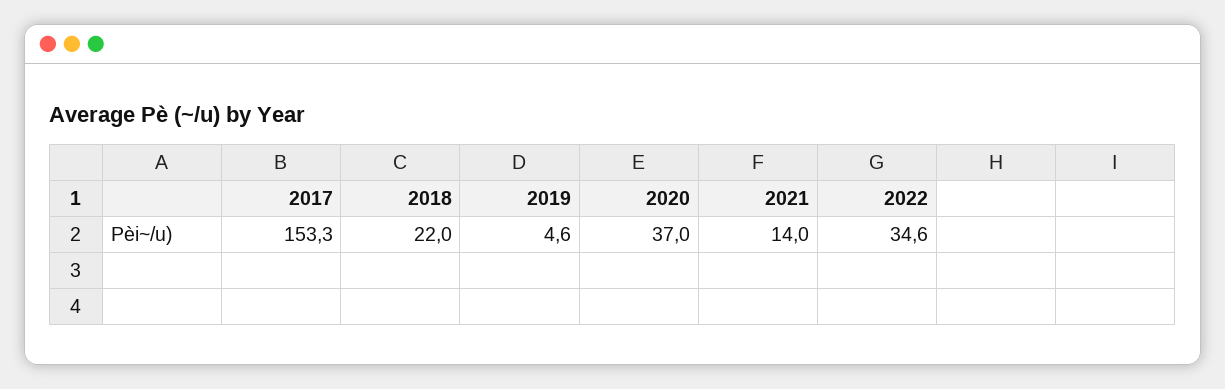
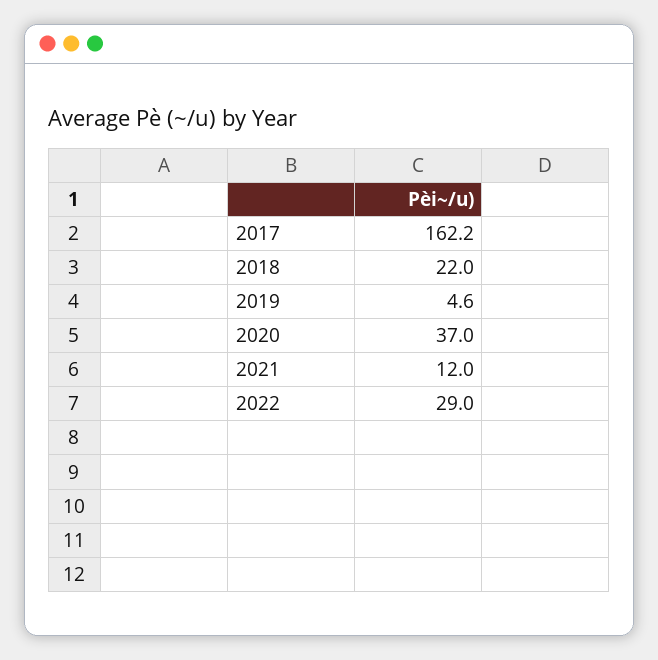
2017: 153.3 -> 162.2
2021: 14 -> 12
2022: 34.6 -> 29

